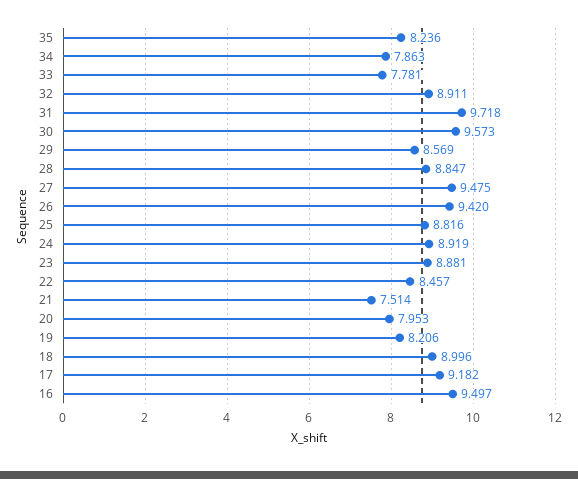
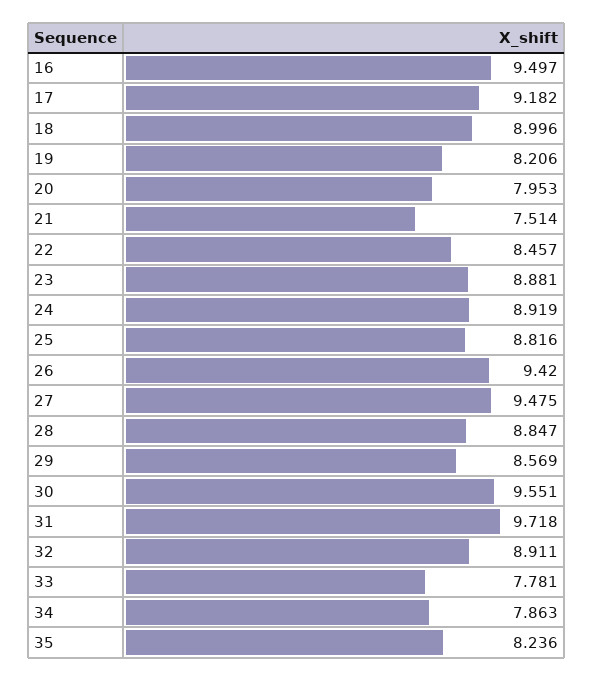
30: 9.573 -> 9.551

